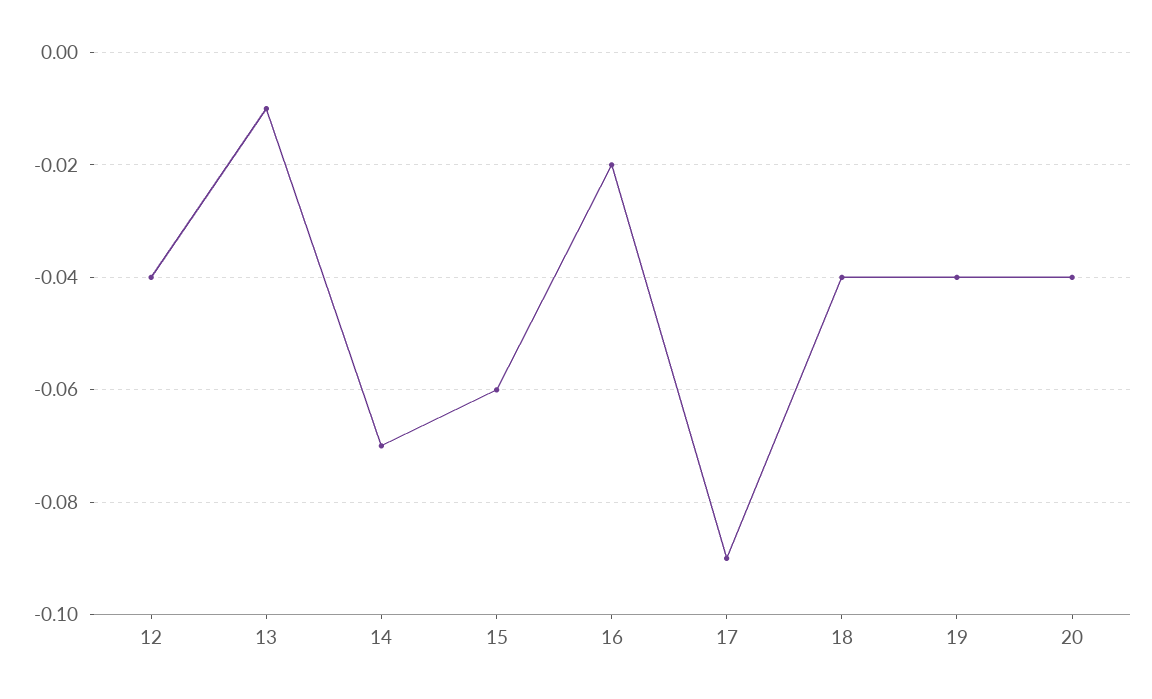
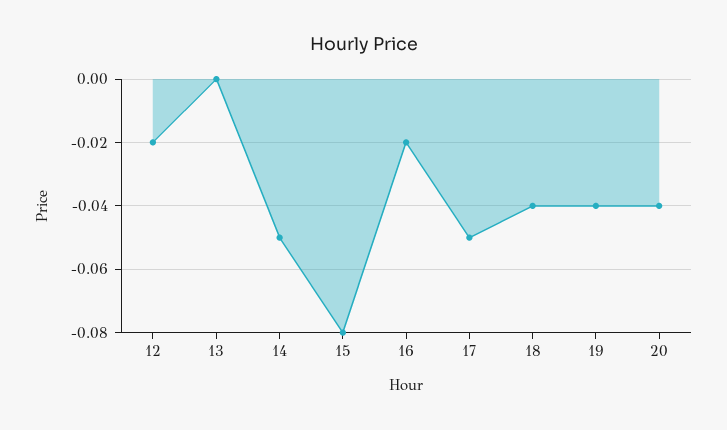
12: -0.04 -> -0.02
13: -0.01 -> 0
14: -0.07 -> -0.05
15: -0.06 -> -0.08
17: -0.09 -> -0.05

